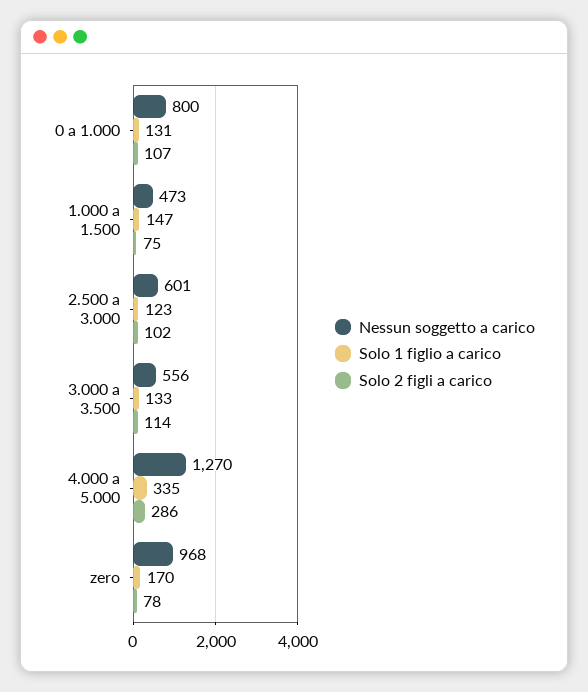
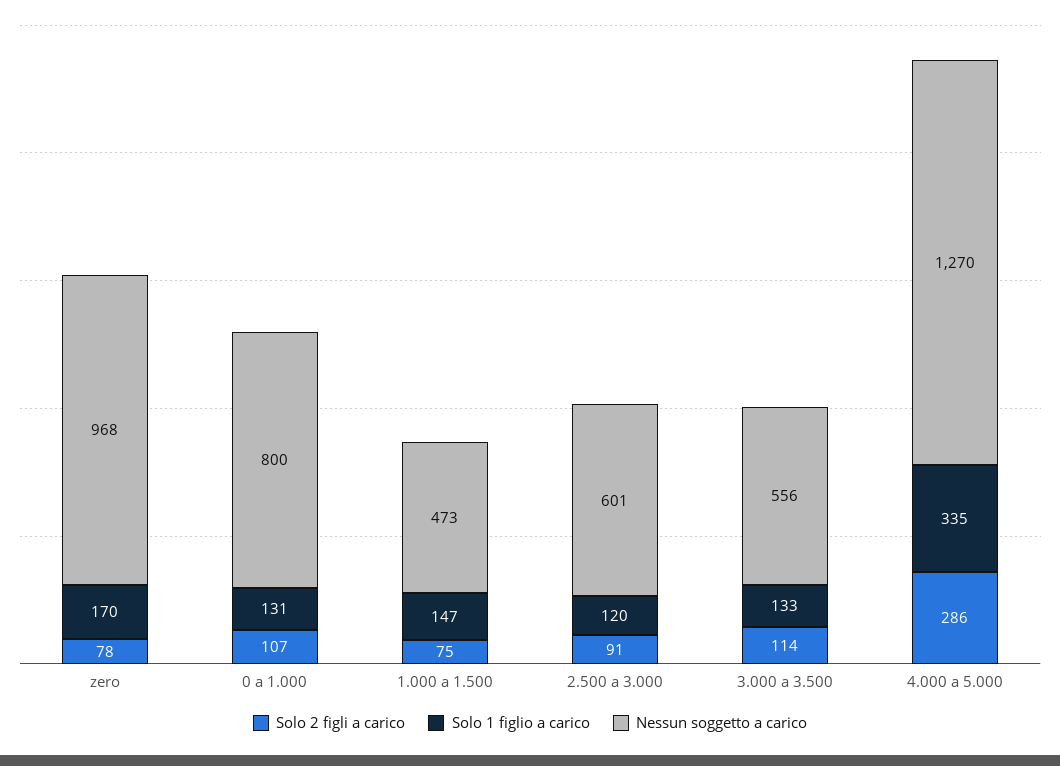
Solo 1 figlio a carico, 2.500 a 3.000: 123 -> 120
Solo 2 figli a carico, 2.500 a 3.000: 102 -> 91

